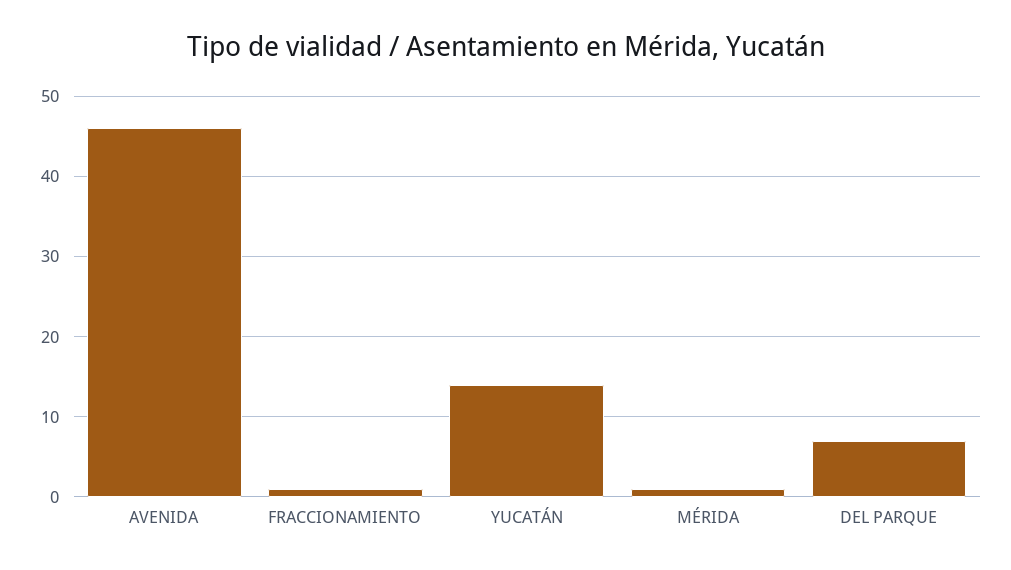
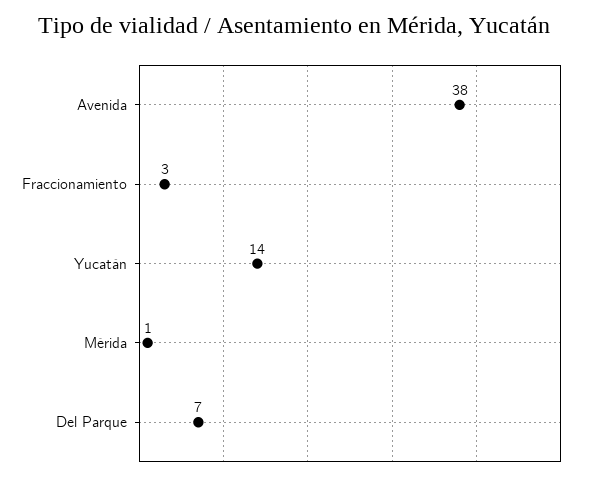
AVENIDA: 46 -> 38
FRACCIONAMIENTO: 1 -> 3

